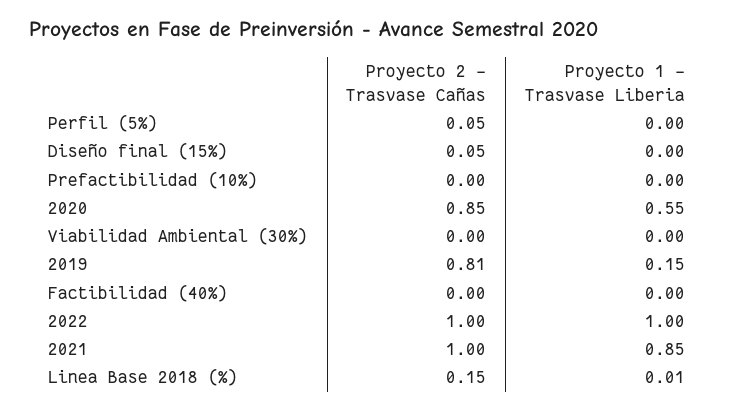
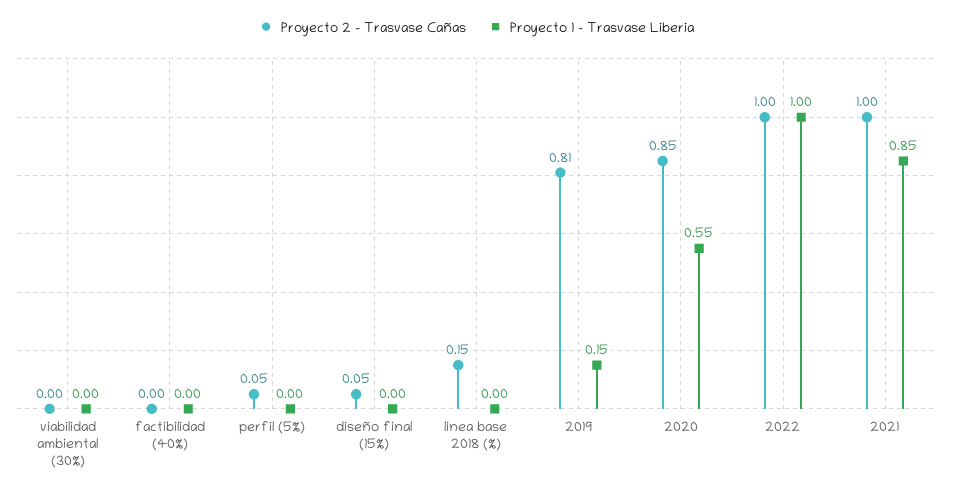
Proyecto 2 - Trasvase Cañas, Prefactibilidad (10%): 0 -> none
Proyecto 1 - Trasvase Liberia, Prefactibilidad (10%): 0 -> none
Proyecto 1 - Trasvase Liberia, Linea Base 2018 (%): 0.01 -> 0

